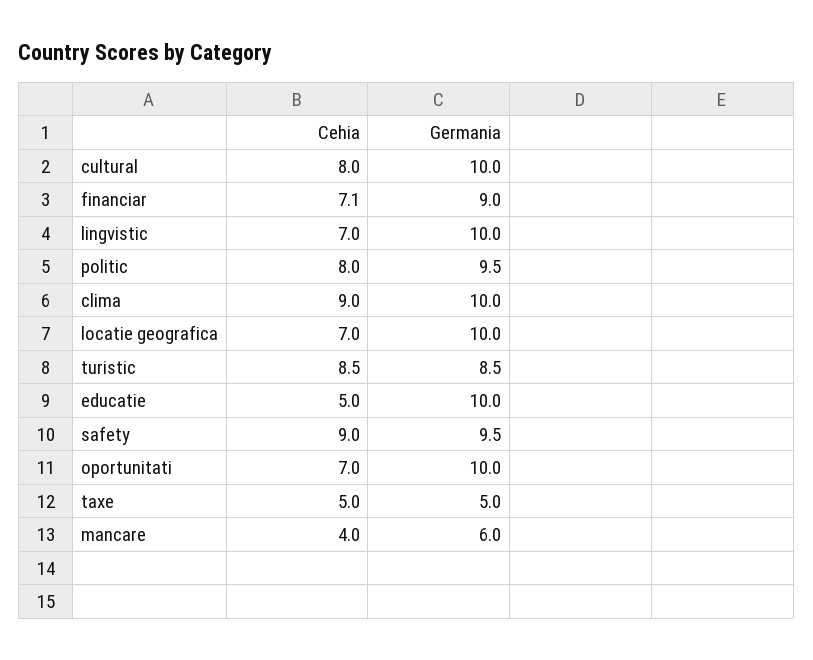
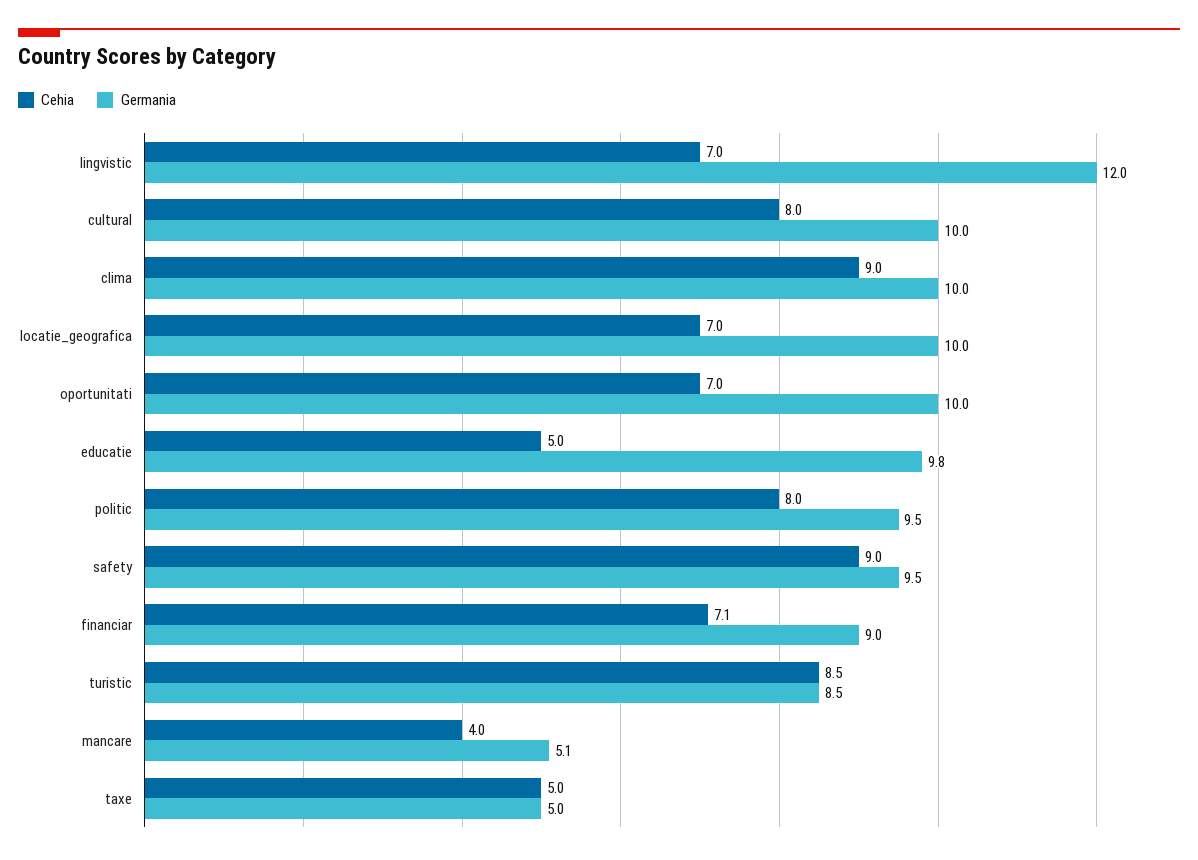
Germania, lingvistic: 10 -> 12
Germania, educatie: 10 -> 9.8
Germania, mancare: 6 -> 5.1

